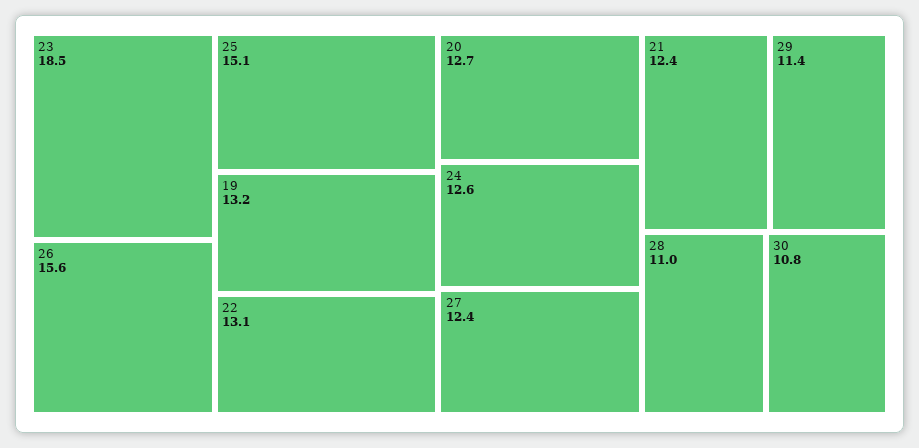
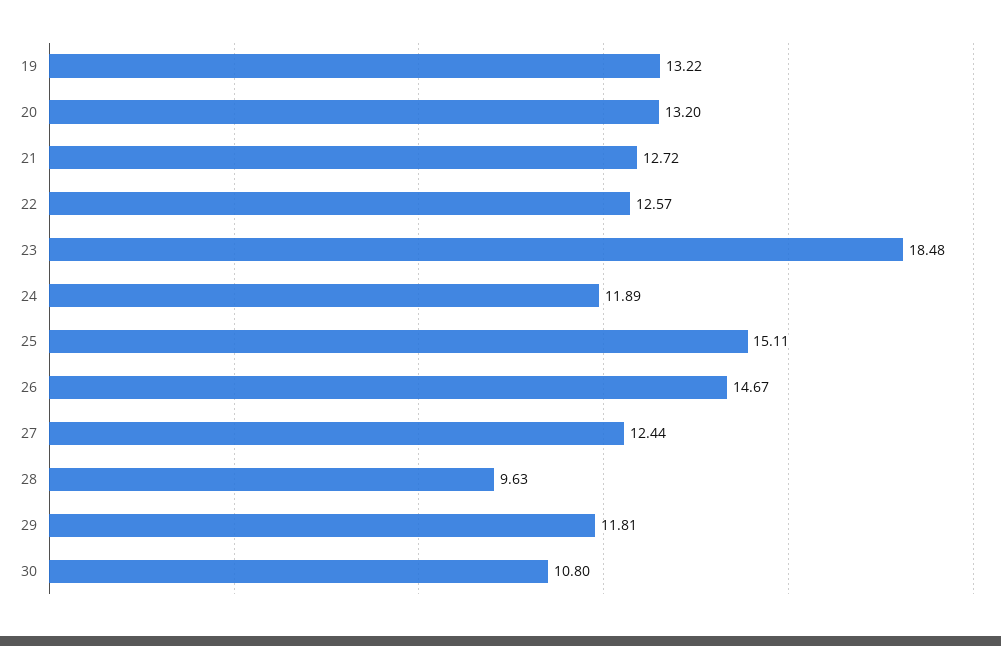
26: 15.6 -> 14.67
22: 13.1 -> 12.57
20: 12.7 -> 13.2
24: 12.6 -> 11.89
21: 12.4 -> 12.72
29: 11.4 -> 11.81
28: 11 -> 9.63

